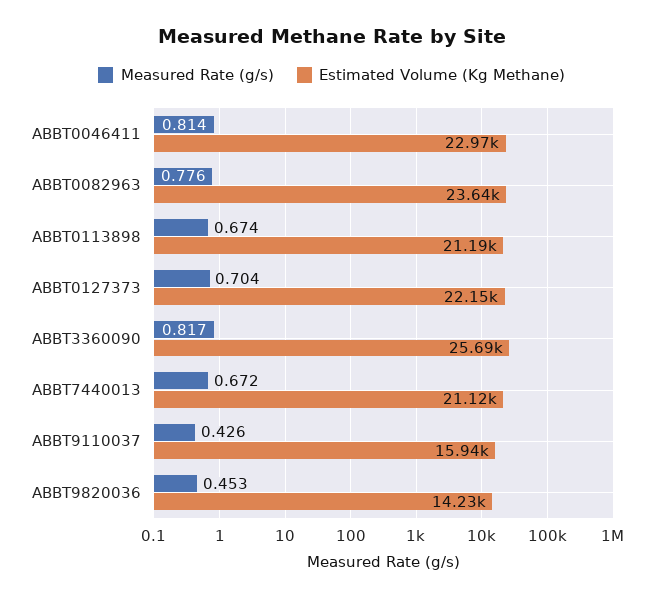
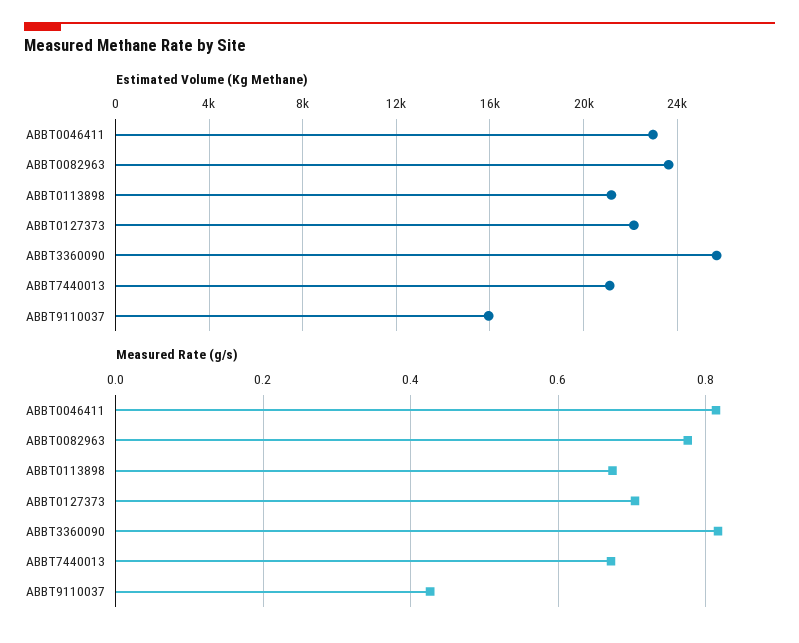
Measured Rate (g/s), ABBT9820036: 0.453 -> none
Estimated Volume (Kg Methane), ABBT9820036: 14230 -> none

